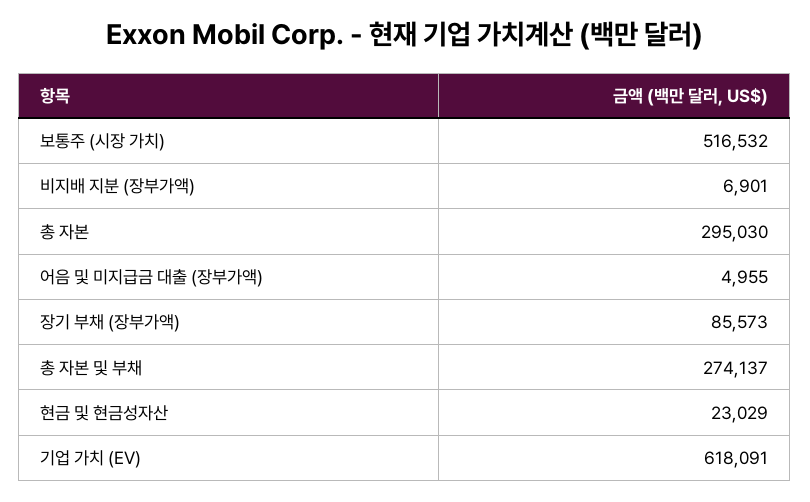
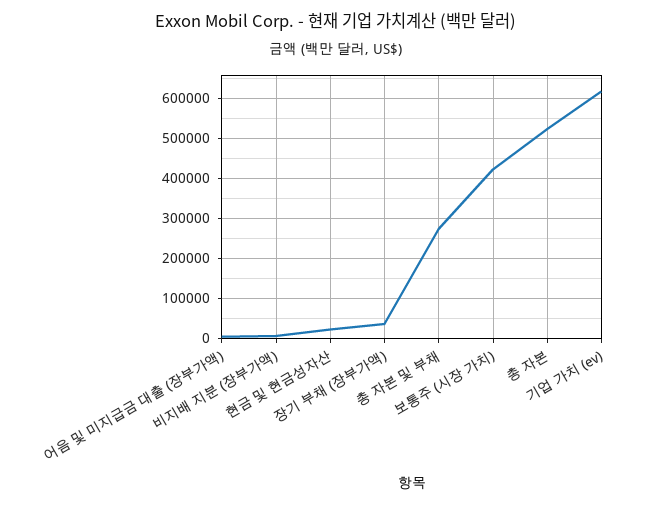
보통주 (시장 가치): 516532 -> 420000
총 자본: 295030 -> 520000
장기 부채 (장부가액): 85573 -> 40000

